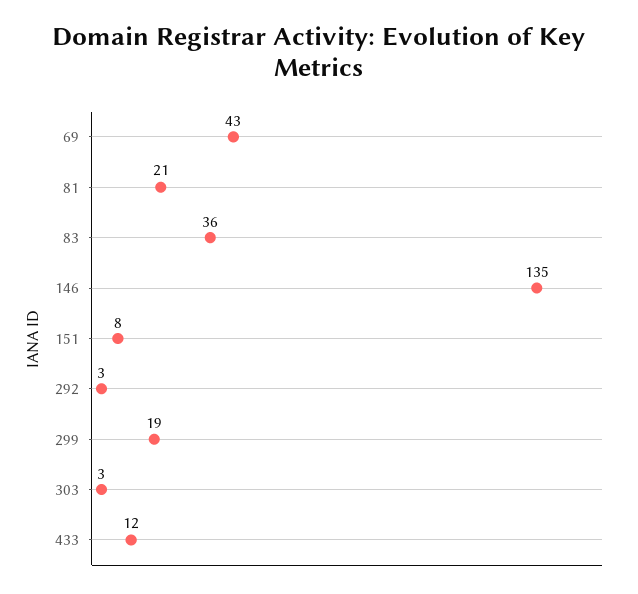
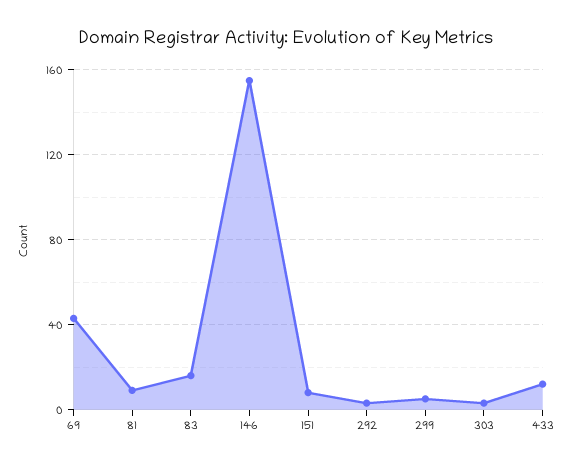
81: 21 -> 10
83: 36 -> 15
146: 135 -> 155
299: 19 -> 5

